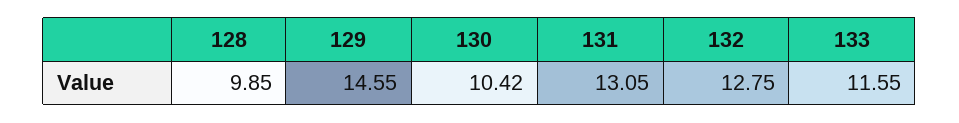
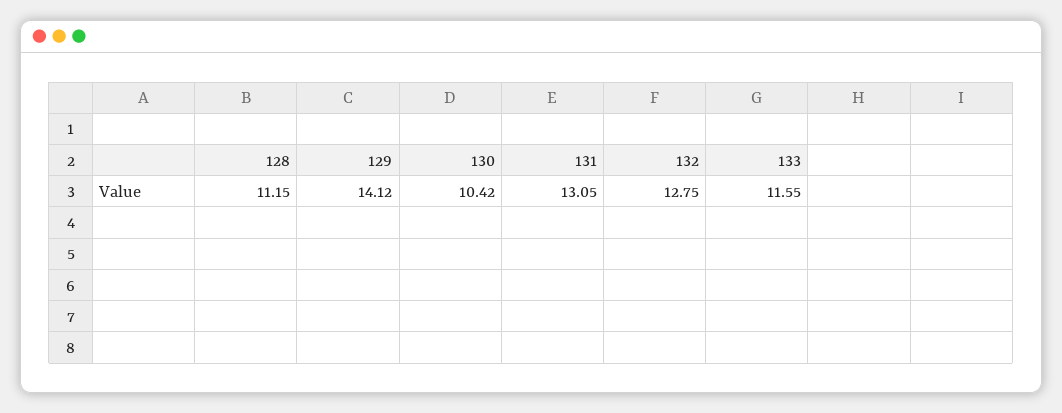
128: 9.85 -> 11.15
129: 14.55 -> 14.12

